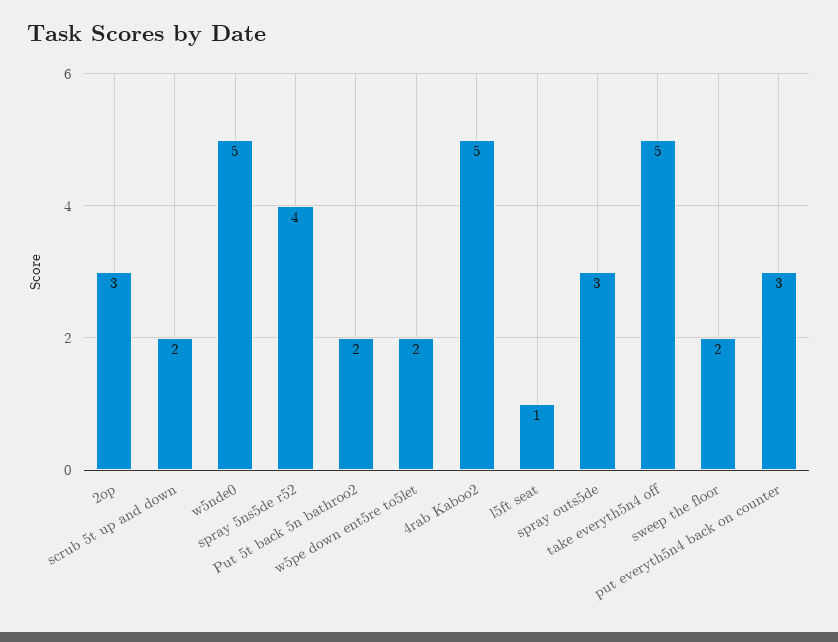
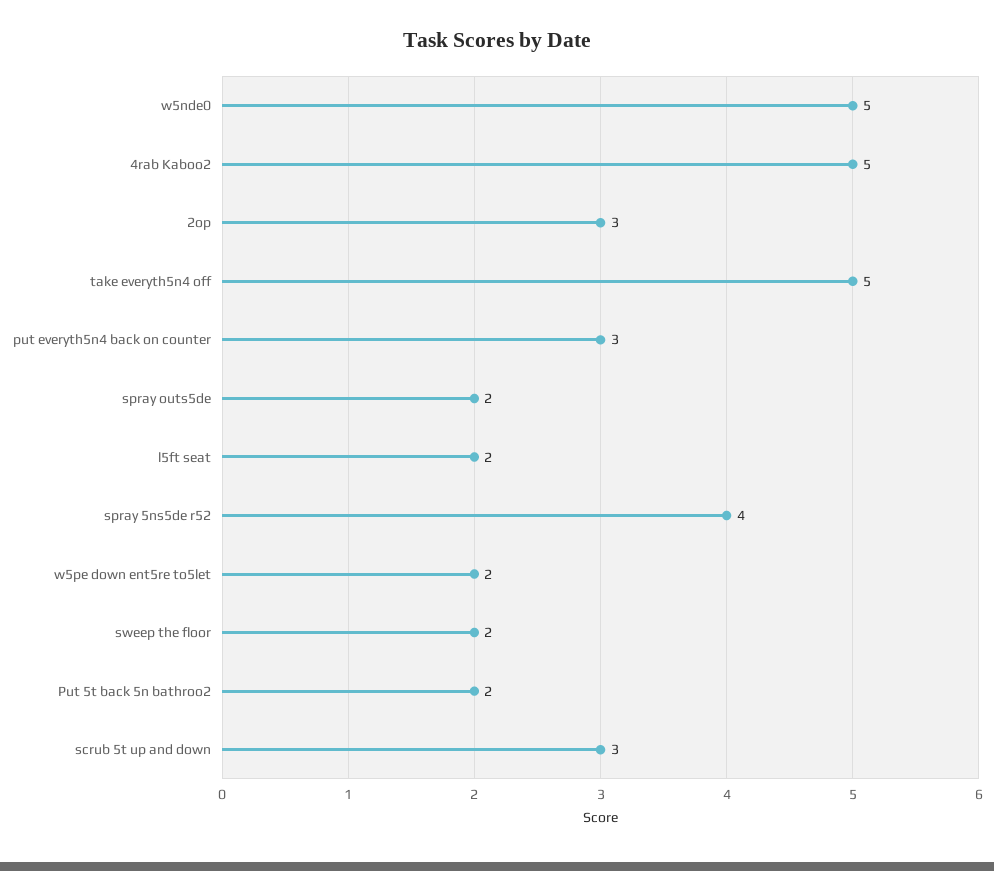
scrub 5t up and down: 2 -> 3
l5ft seat: 1 -> 2
spray outs5de: 3 -> 2

